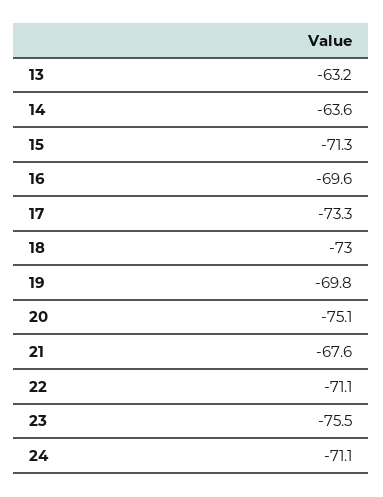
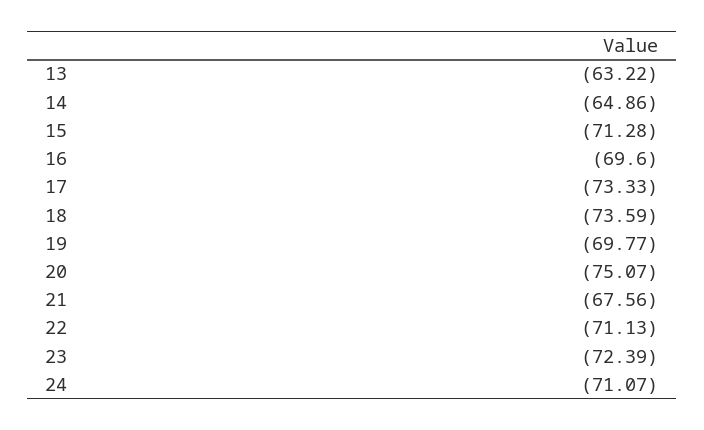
14: -63.6 -> -64.86
18: -73 -> -73.59
23: -75.5 -> -72.39

